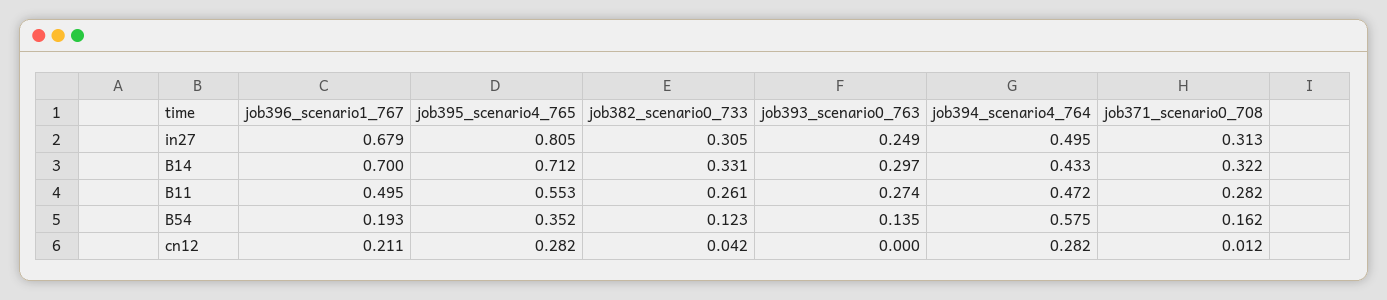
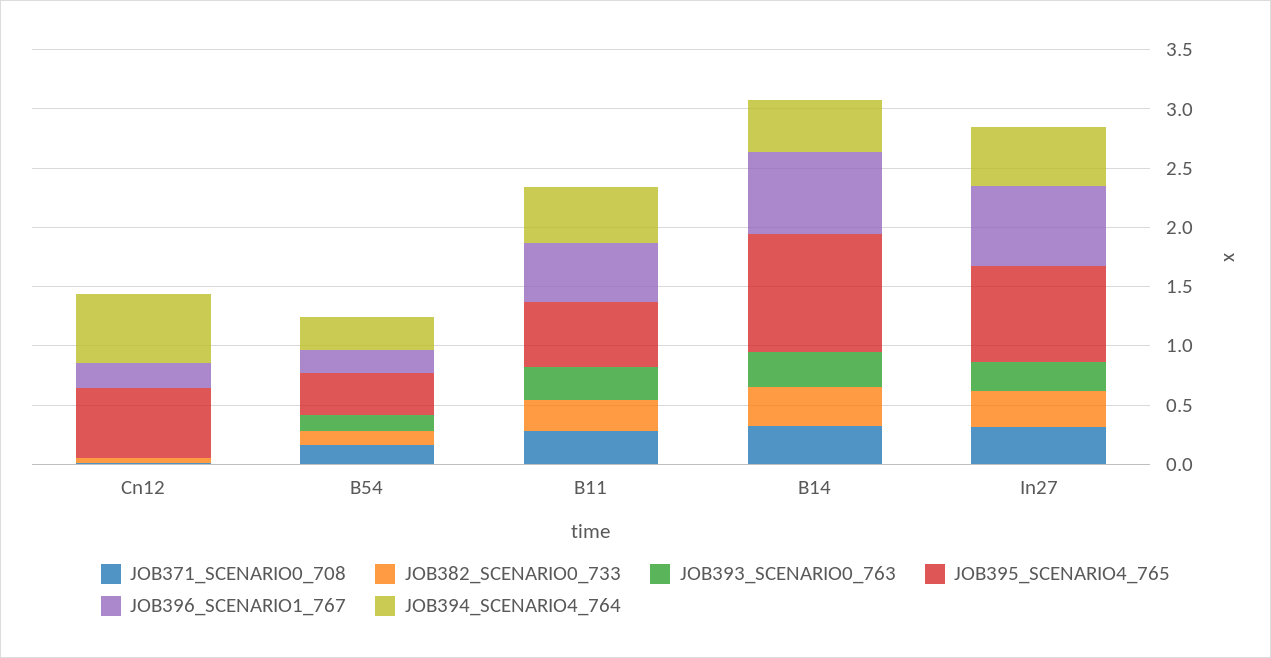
job395_scenario4_765, B14: 0.712 -> 1
job394_scenario4_764, B54: 0.575 -> 0.3
job395_scenario4_765, cn12: 0.282 -> 0.6
job394_scenario4_764, cn12: 0.282 -> 0.6

